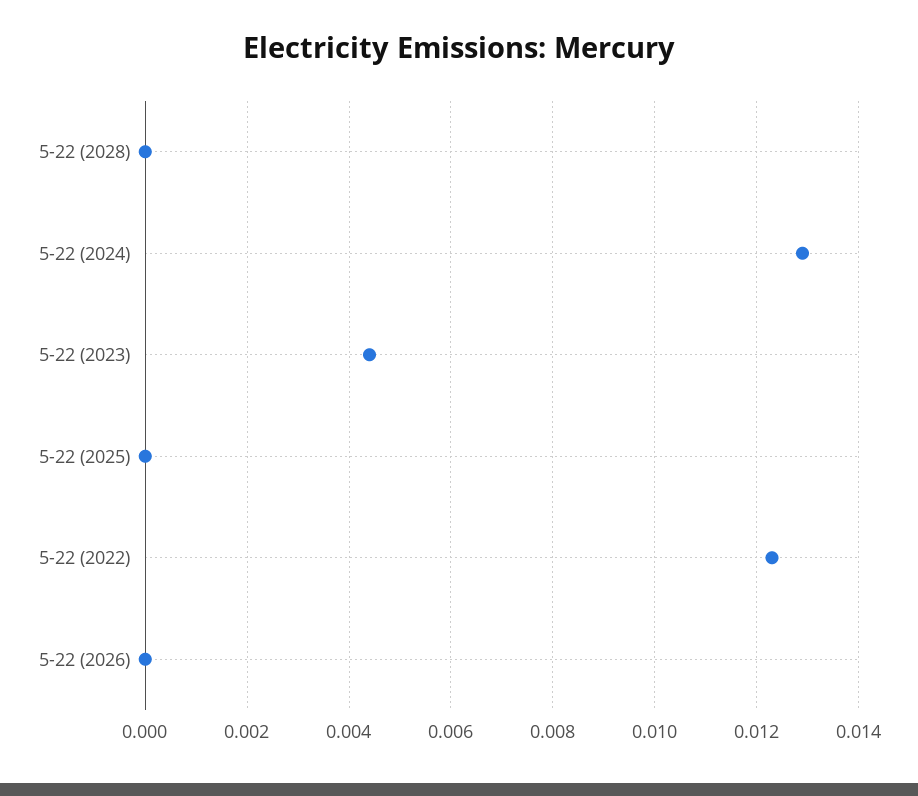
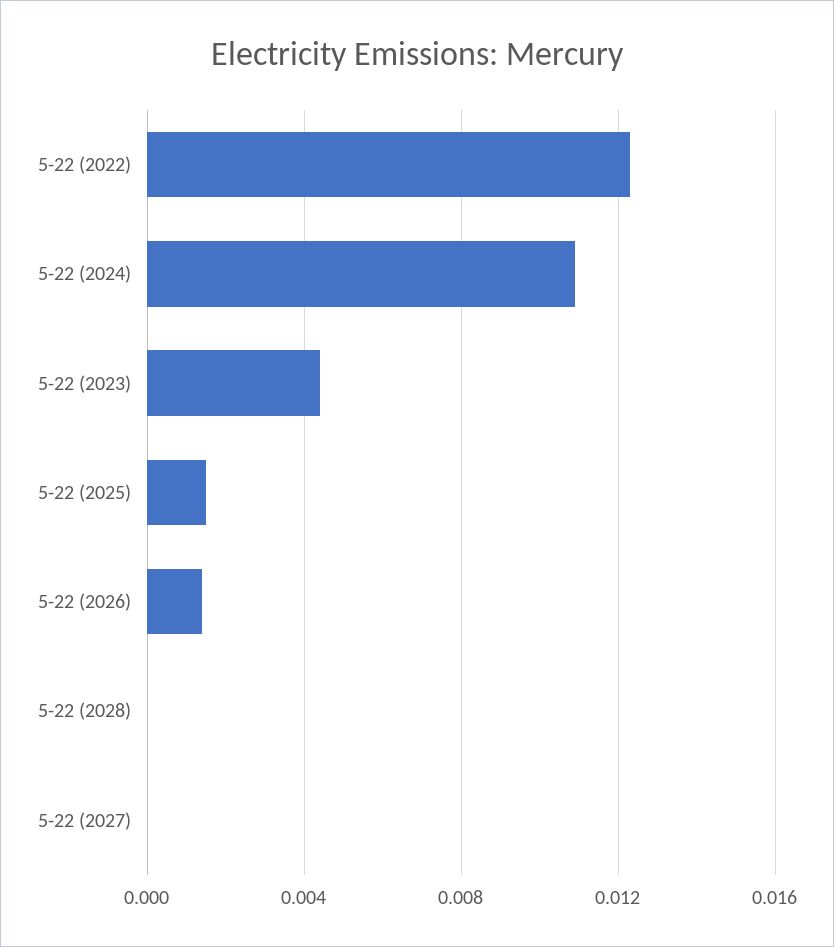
5-22 (2024): 0.013 -> 0.011
5-22 (2025): 0 -> 0.0015
5-22 (2026): 0 -> 0.0015
5-22 (2027): none -> 0

